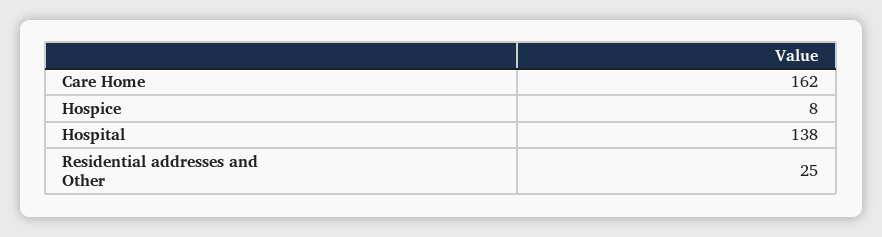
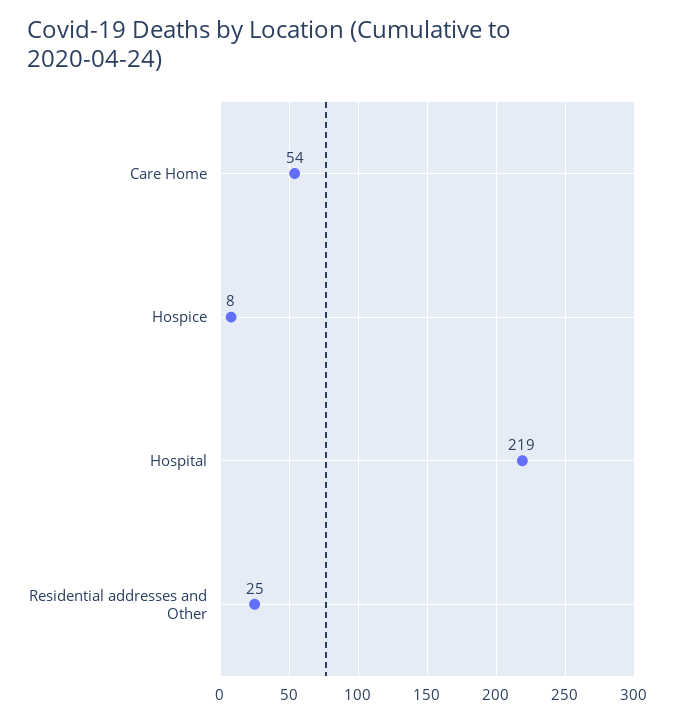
Care Home: 162 -> 54
Hospital: 138 -> 219

